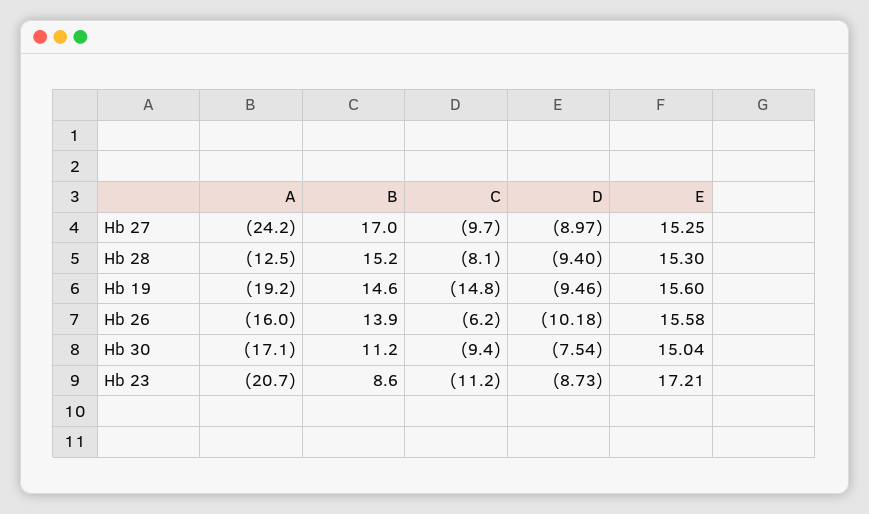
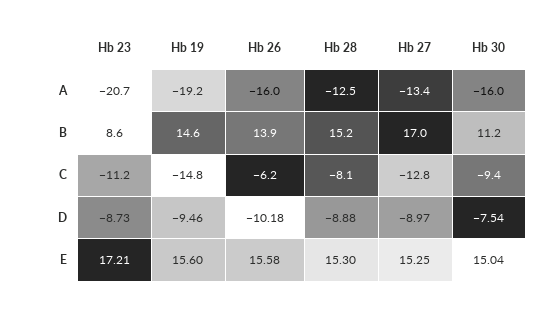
A, Hb 27: -24.2 -> -13.4
C, Hb 27: -9.7 -> -12.8
D, Hb 28: -9.4 -> -8.88
A, Hb 30: -17.1 -> -16

